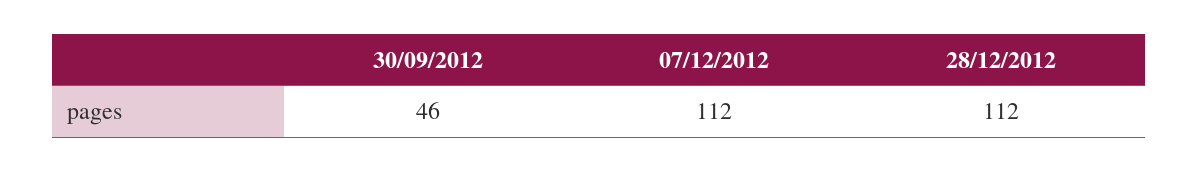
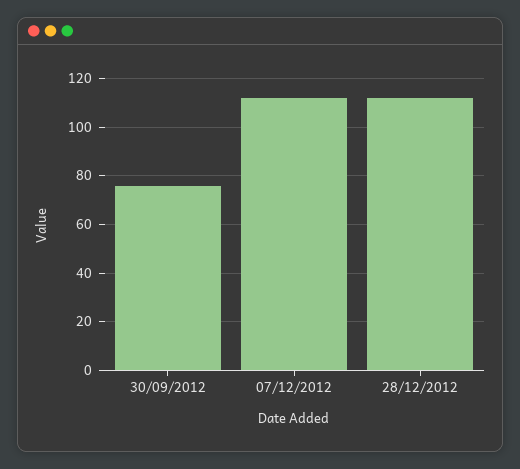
30/09/2012: 46 -> 75

